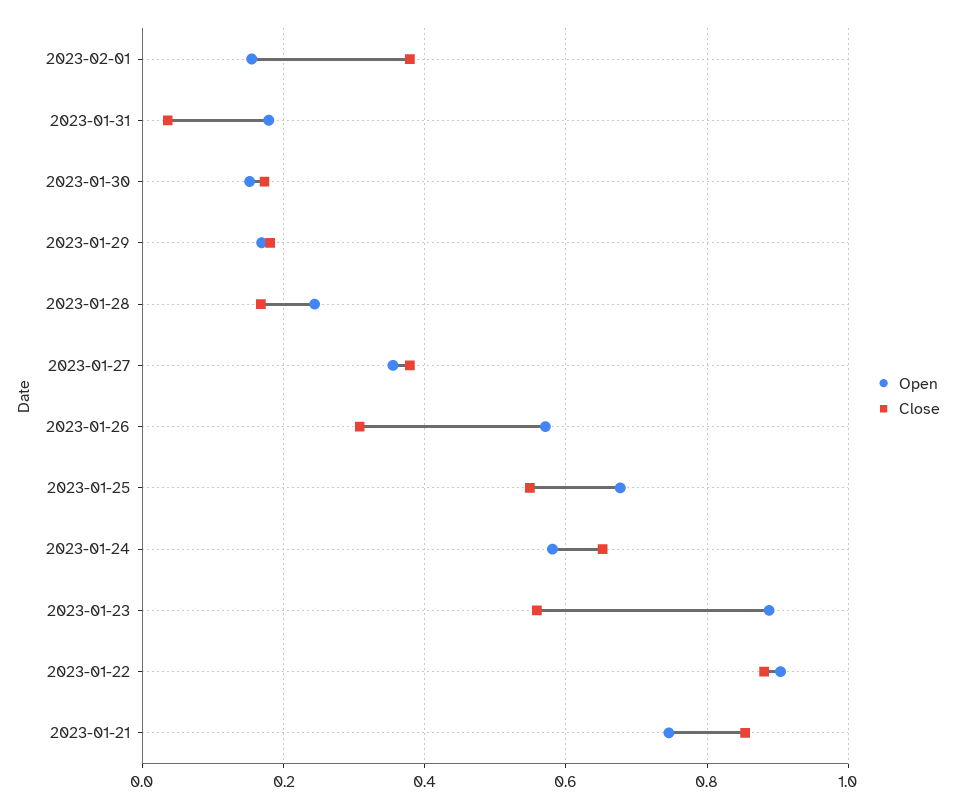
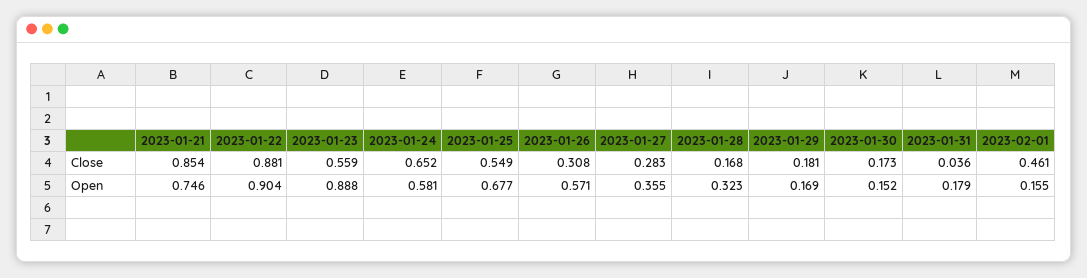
Close, 2023-02-01: 0.38 -> 0.461
Open, 2023-01-28: 0.24 -> 0.323
Close, 2023-01-27: 0.38 -> 0.283

